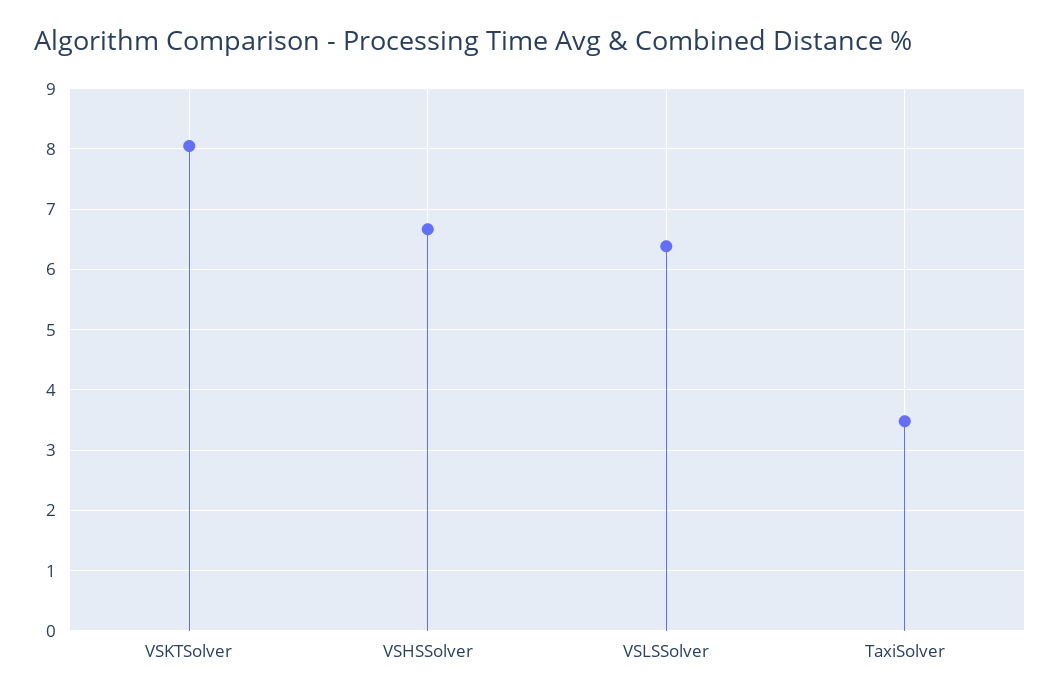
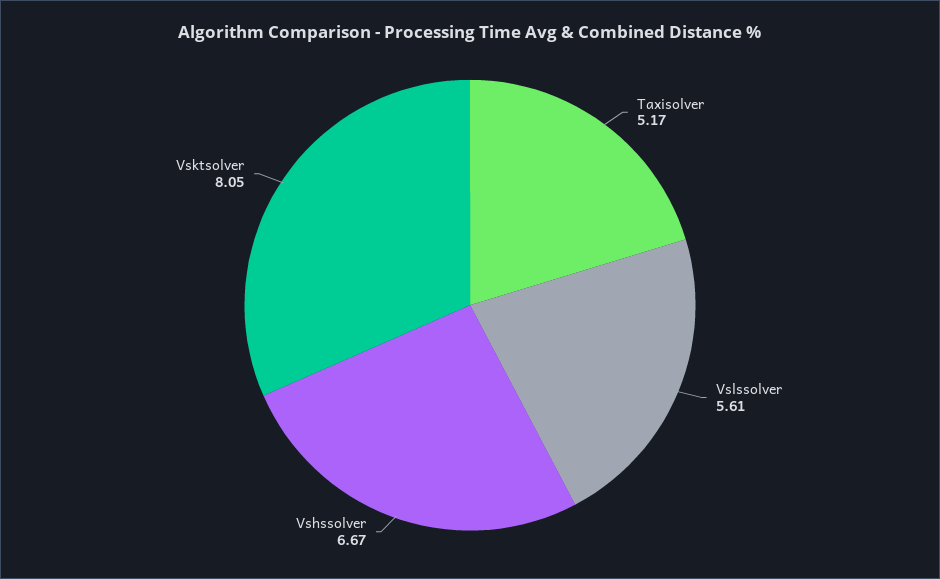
VSLSSolver: 6.4 -> 5.61
TaxiSolver: 3.5 -> 5.17

